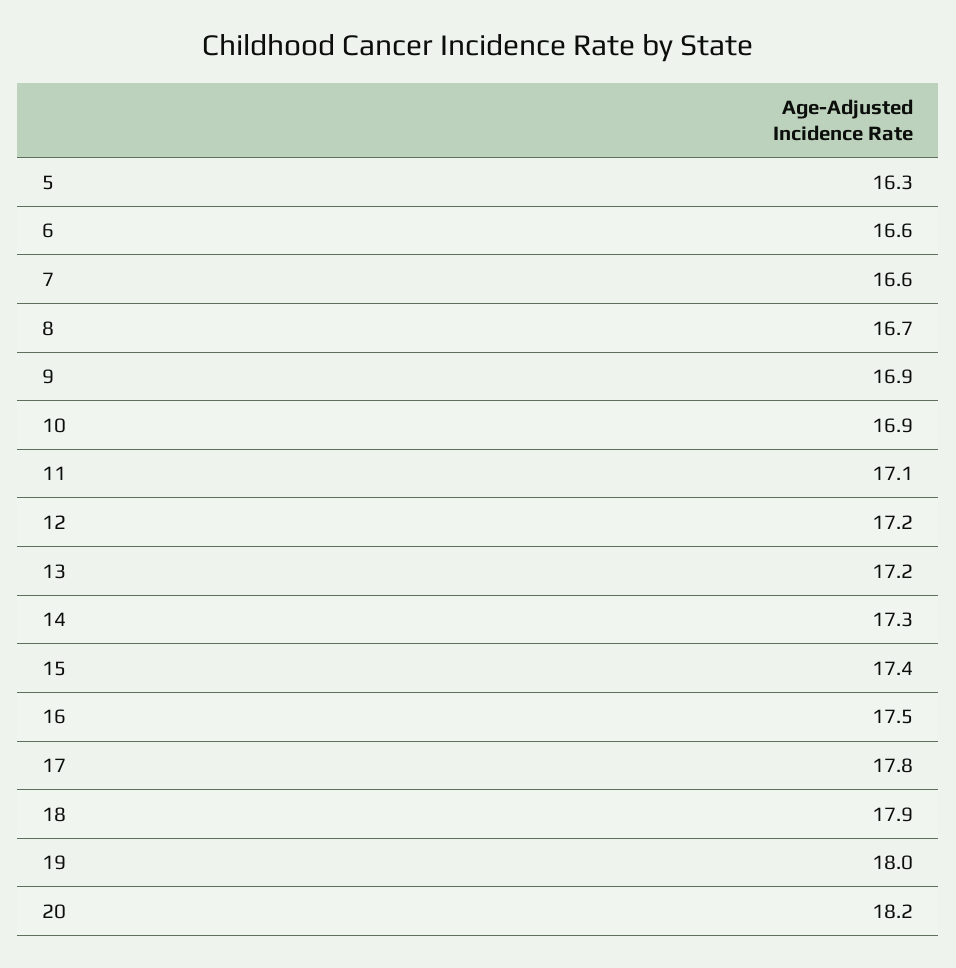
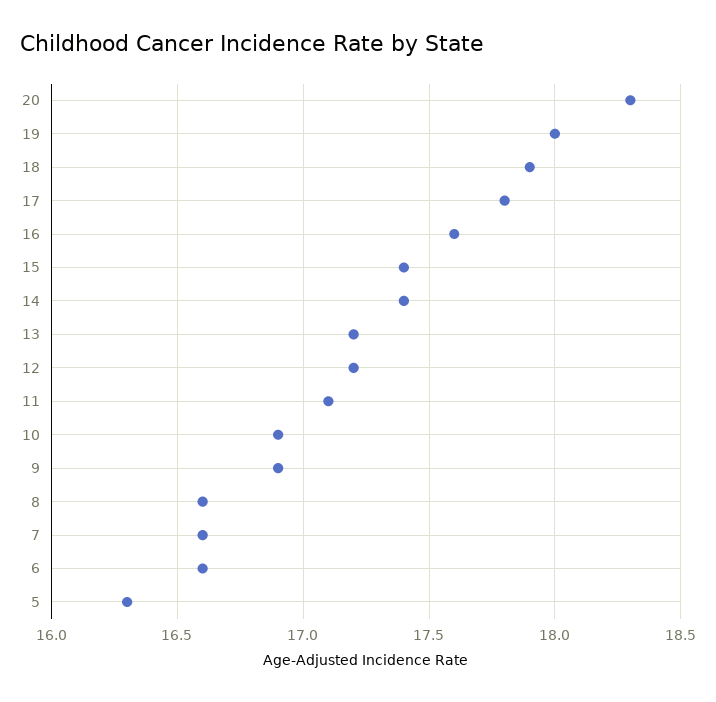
8: 16.7 -> 16.6
14: 17.3 -> 17.4
16: 17.5 -> 17.6
20: 18.2 -> 18.3

